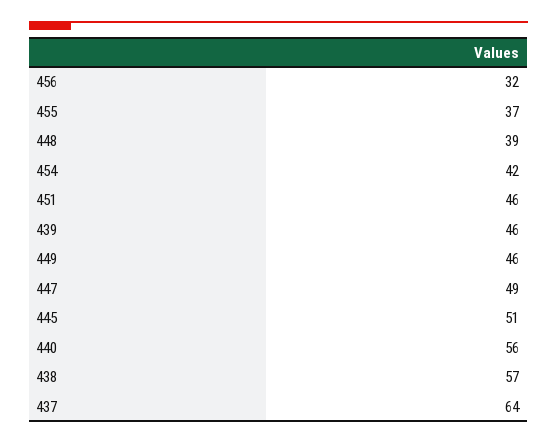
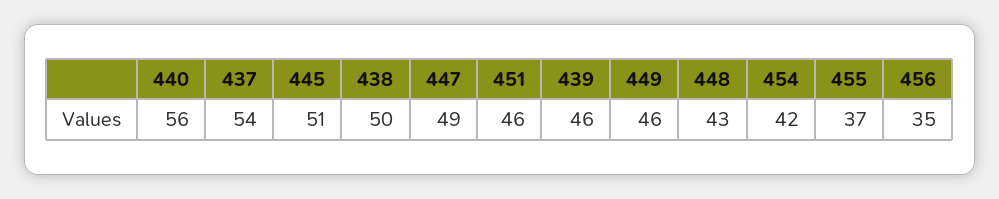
456: 32 -> 35
448: 39 -> 43
438: 57 -> 50
437: 64 -> 54

